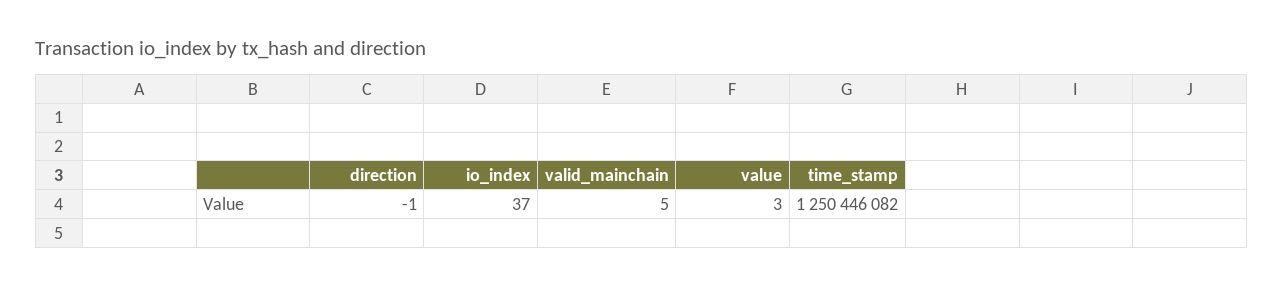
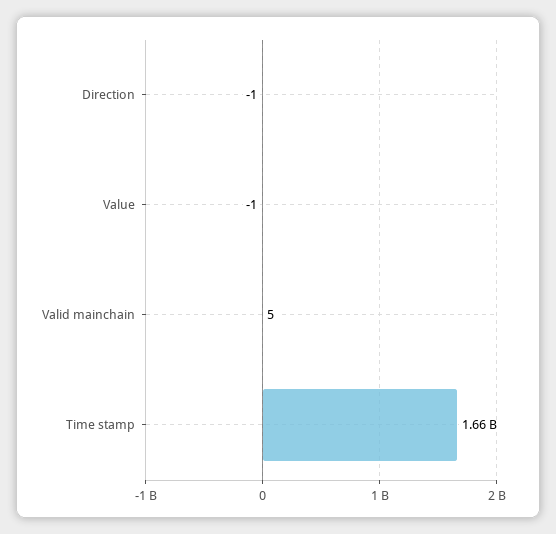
io_index: 37 -> none
value: 3 -> -1
time_stamp: 1250446082 -> 1660000000

